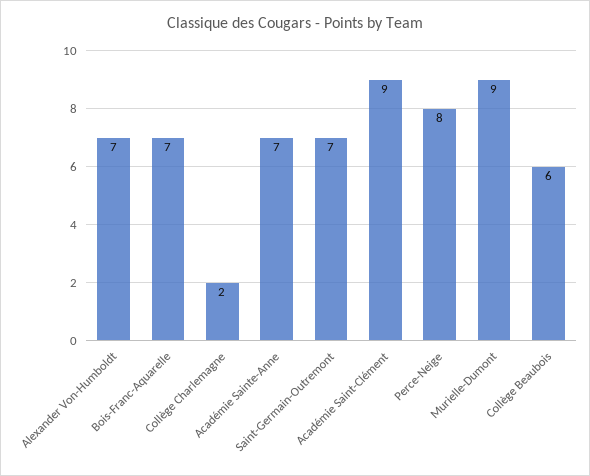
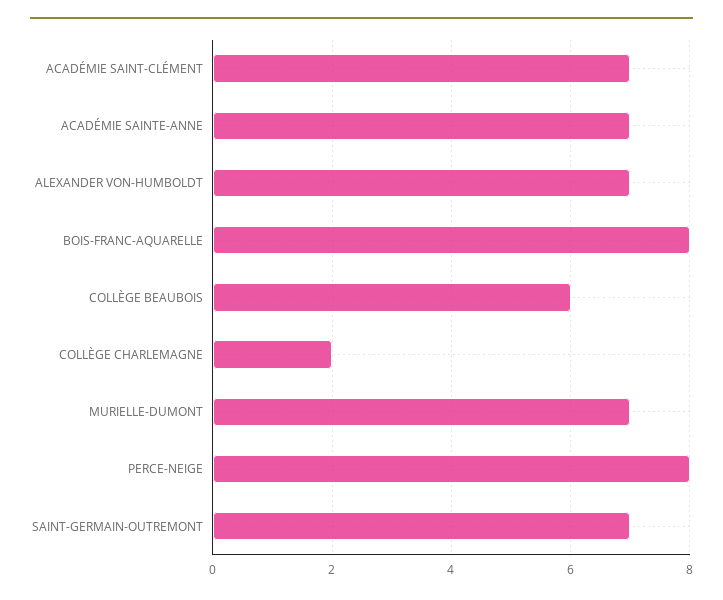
Bois-Franc-Aquarelle: 7 -> 8
Académie Saint-Clément: 9 -> 7
Murielle-Dumont: 9 -> 7

